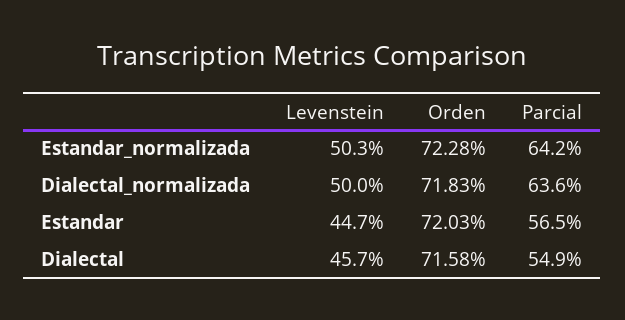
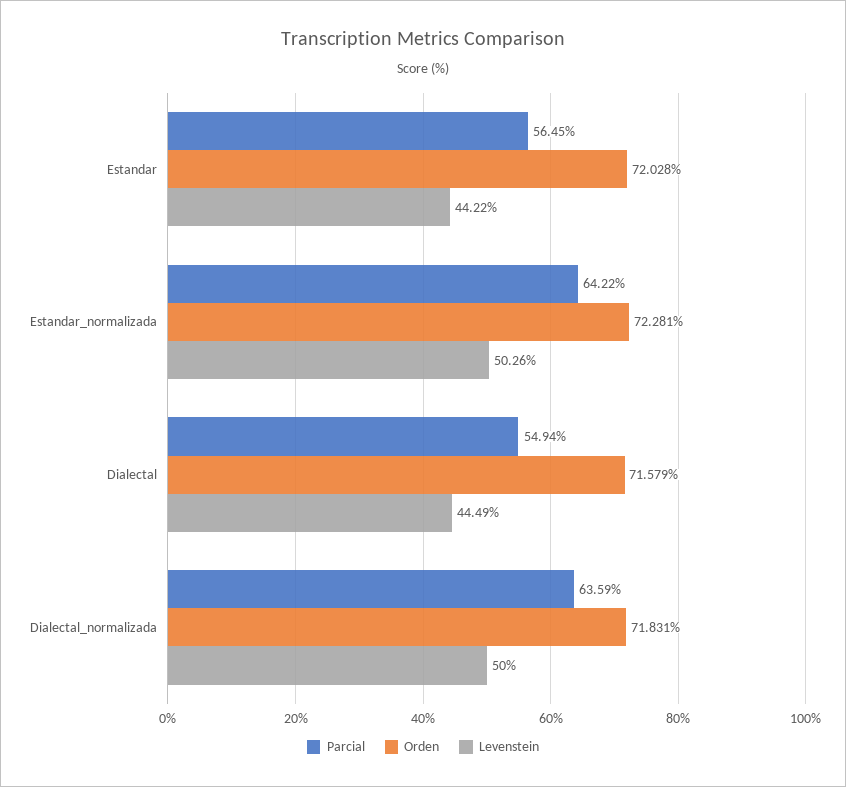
Levenstein, Estandar: 44.7 -> 44.22
Levenstein, Dialectal: 45.7 -> 44.49

